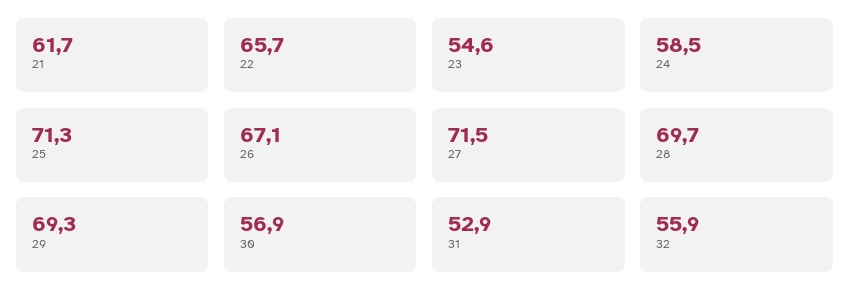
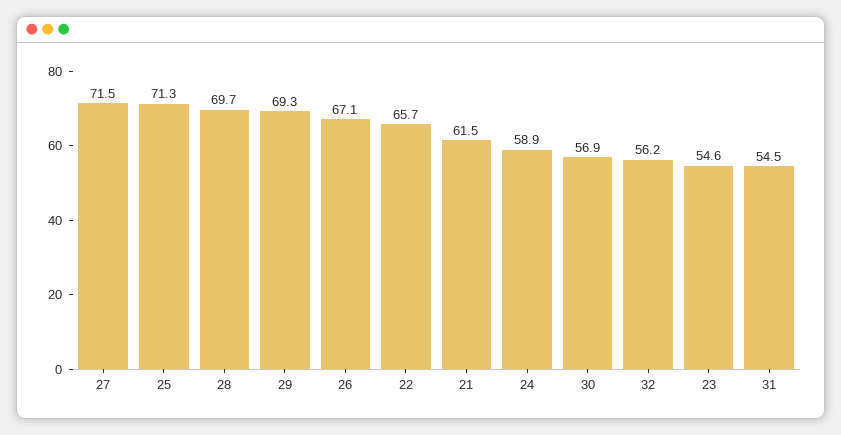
21: 61.7 -> 61.5
24: 58.5 -> 58.9
31: 52.9 -> 54.5
32: 55.9 -> 56.2

